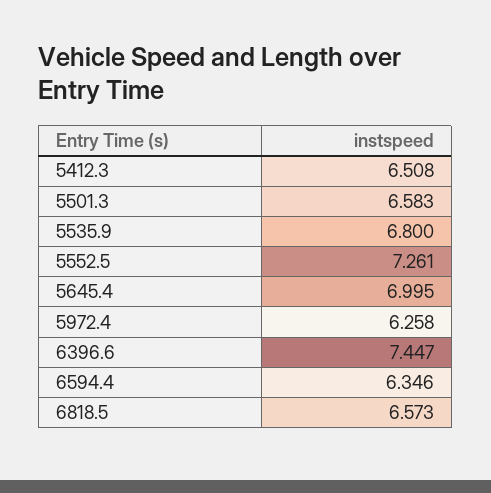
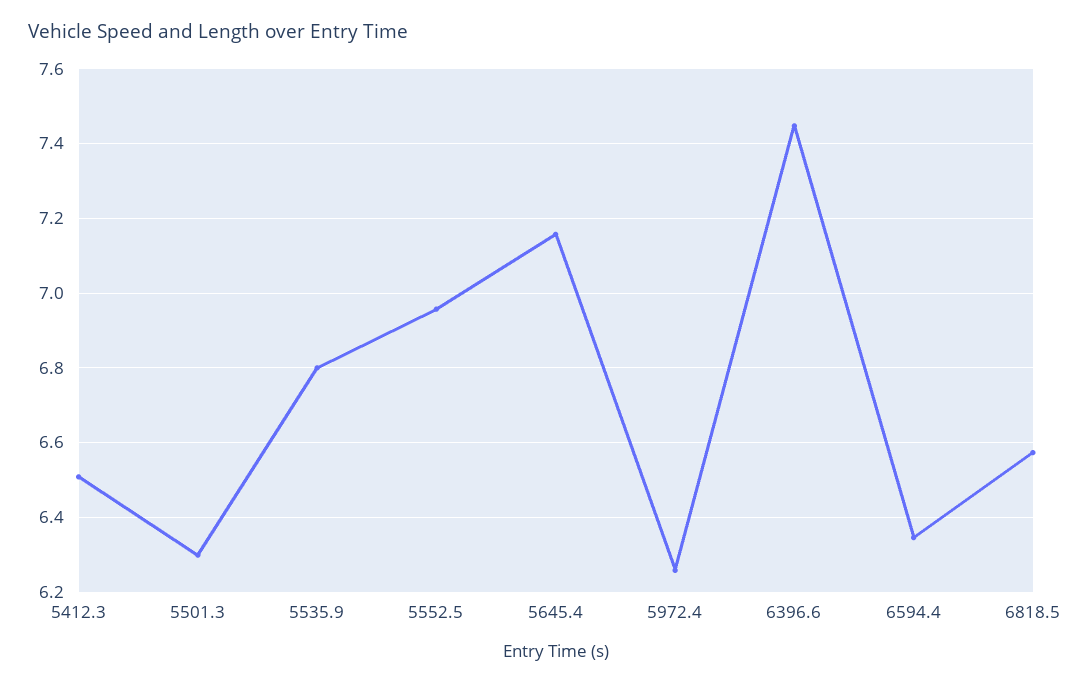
5501.3: 6.583 -> 6.3
5552.5: 7.261 -> 6.96
5645.4: 6.995 -> 7.16

